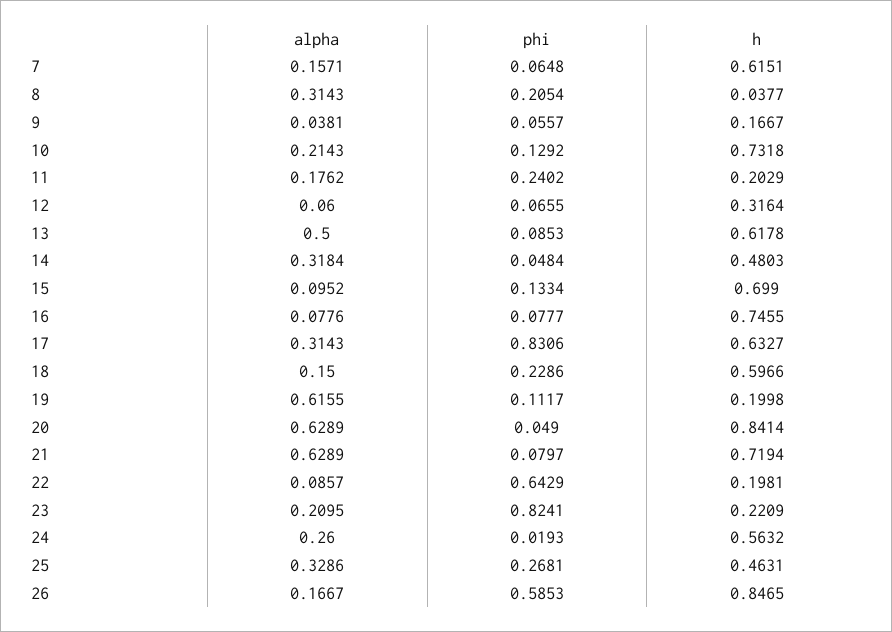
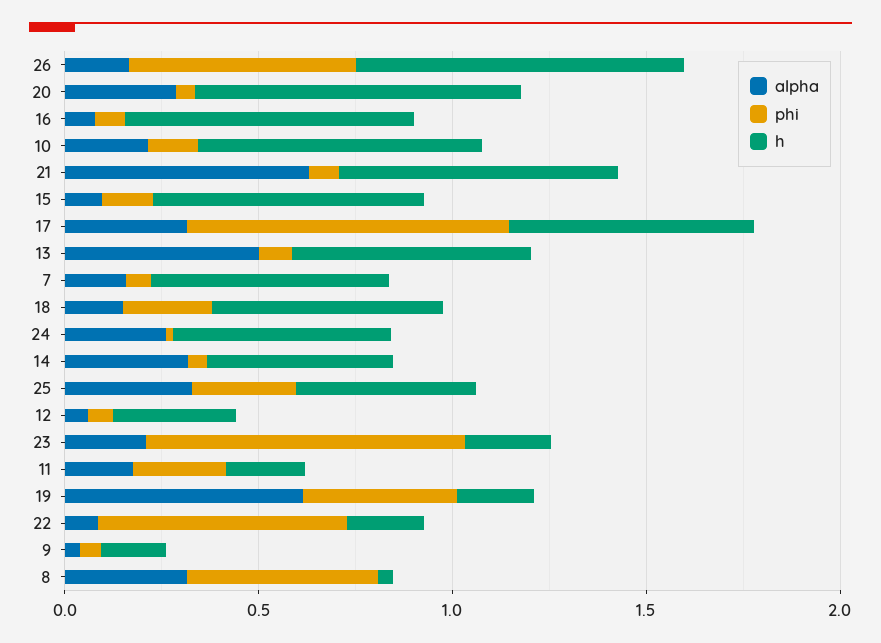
phi, 8: 0.2054 -> 0.5
phi, 19: 0.1117 -> 0.4
alpha, 20: 0.6289 -> 0.3

